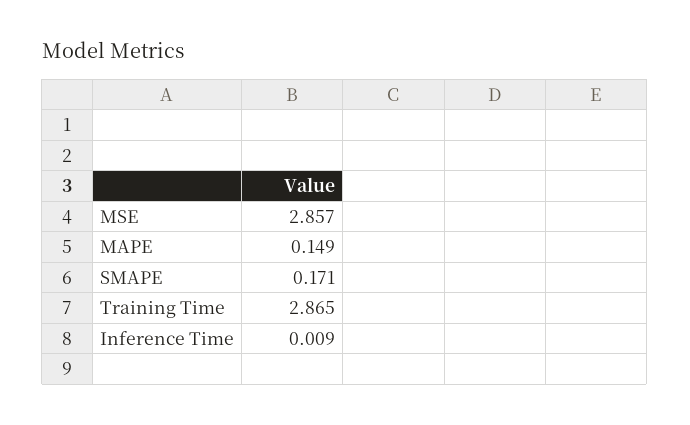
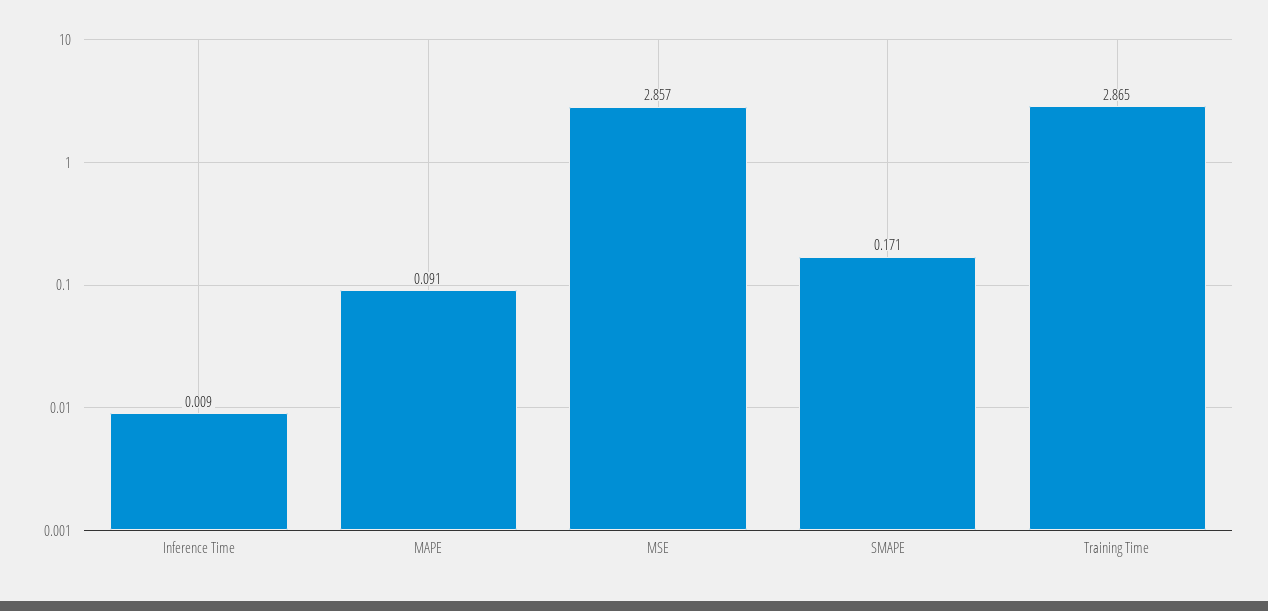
MAPE: 0.149 -> 0.091

